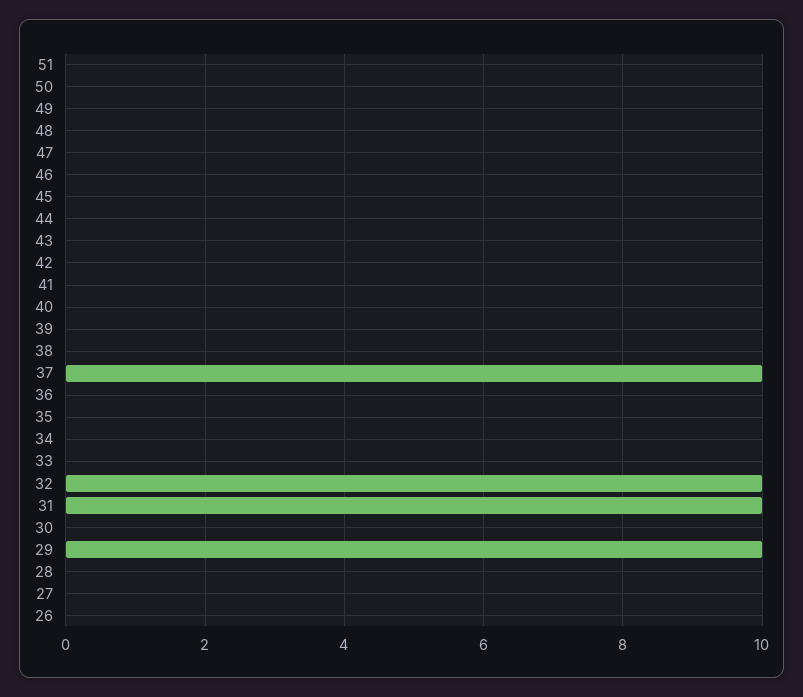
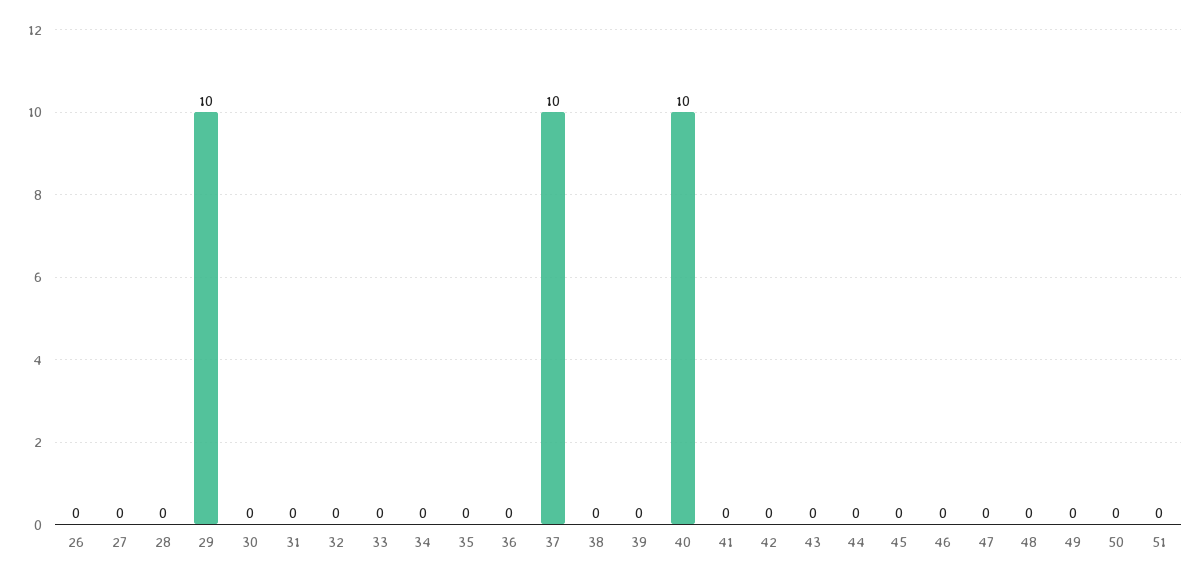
40: 0 -> 10
32: 10 -> 0
31: 10 -> 0

